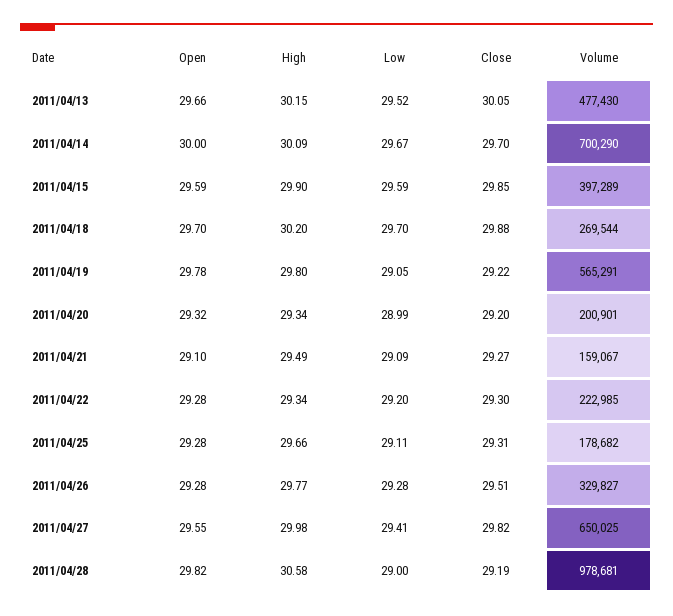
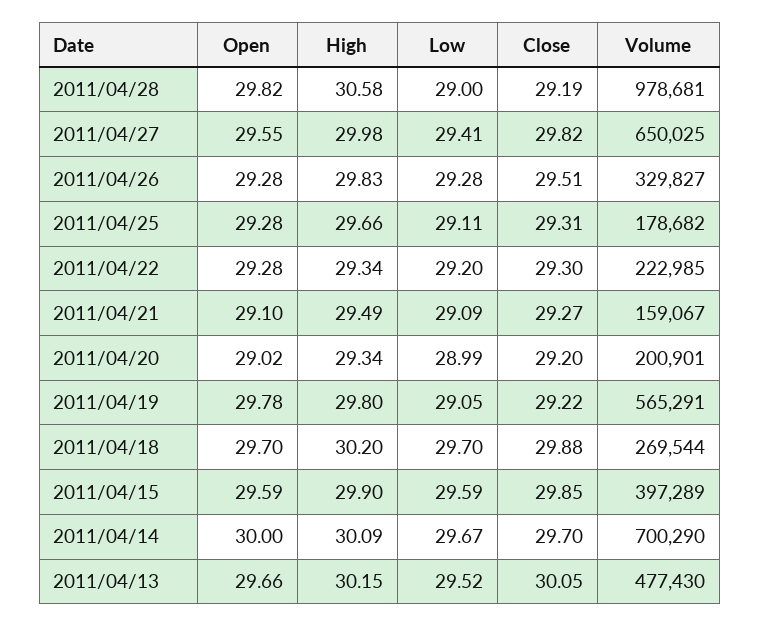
Open, 2011/04/20: 29.32 -> 29.02
High, 2011/04/26: 29.77 -> 29.83

